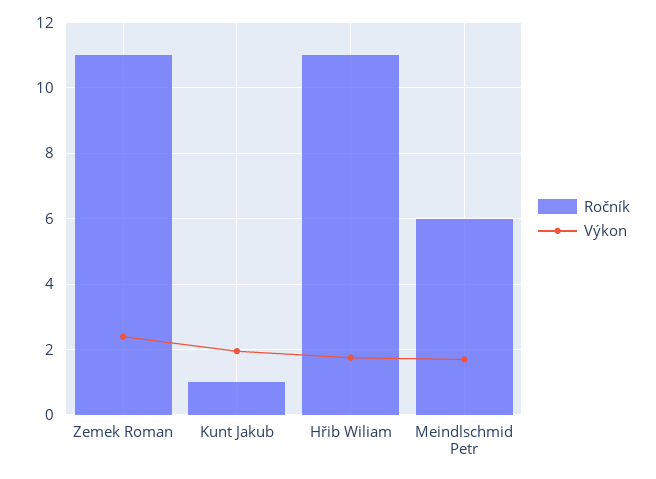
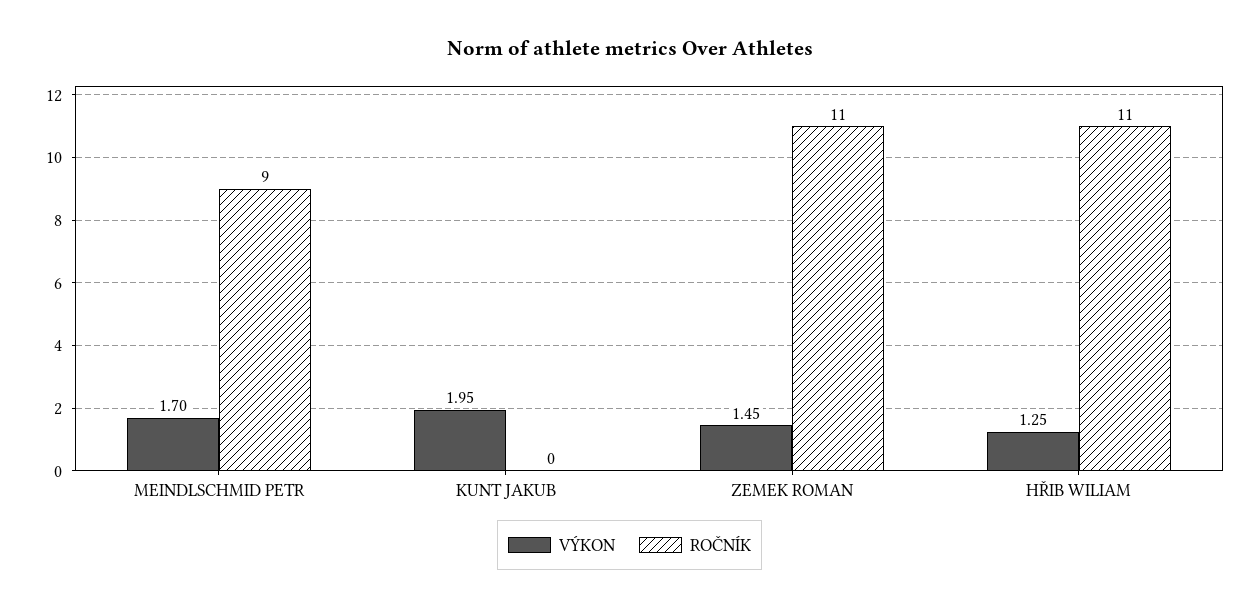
Výkon, Zemek Roman: 2.4 -> 1.45
Ročník, Kunt Jakub: 1 -> 0
Výkon, Hřib Wiliam: 1.8 -> 1.25
Ročník, Meindlschmid Petr: 6 -> 9

